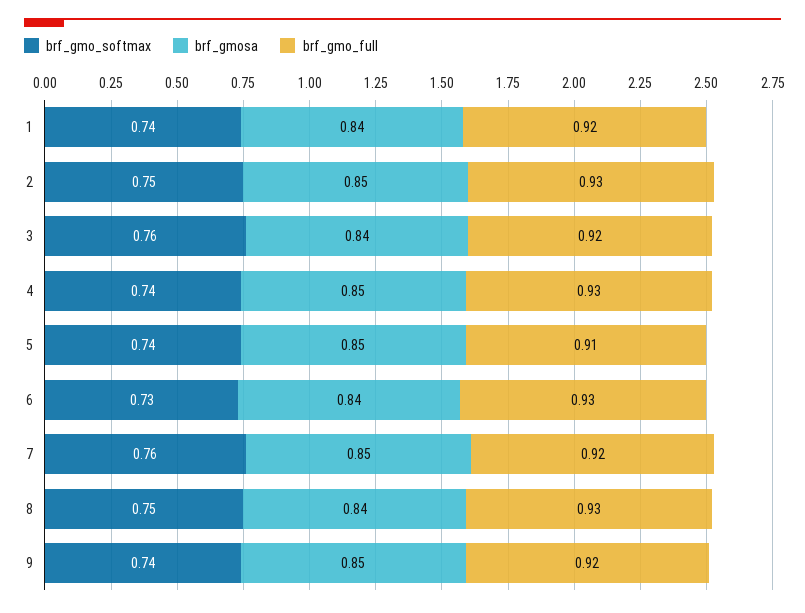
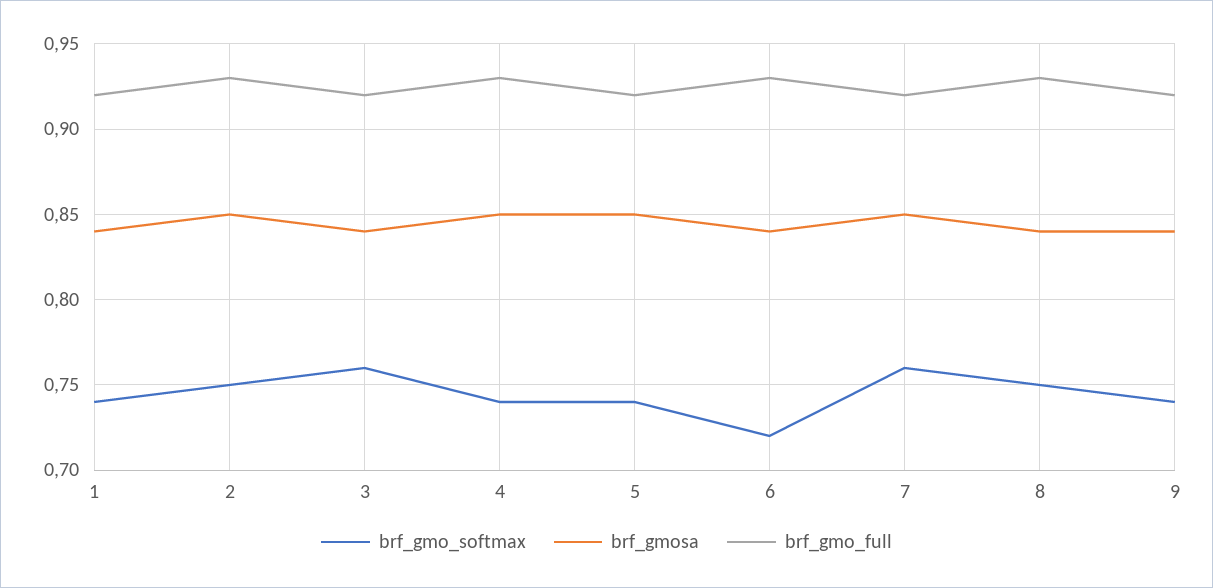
brf_gmo_full, 5: 0.91 -> 0.92
brf_gmo_softmax, 6: 0.73 -> 0.72
brf_gmosa, 9: 0.85 -> 0.84

